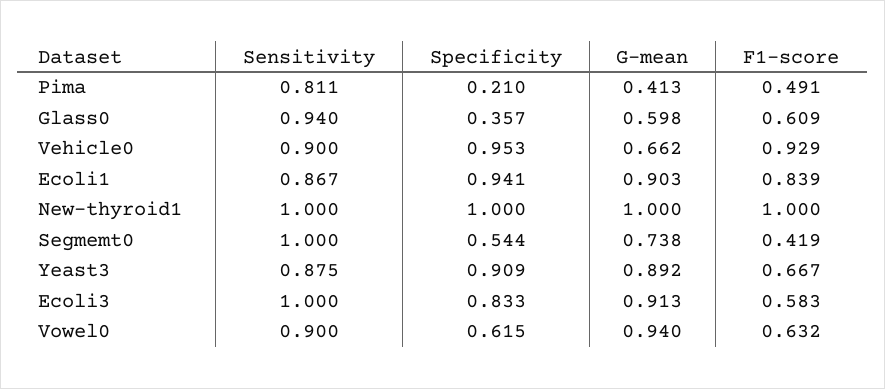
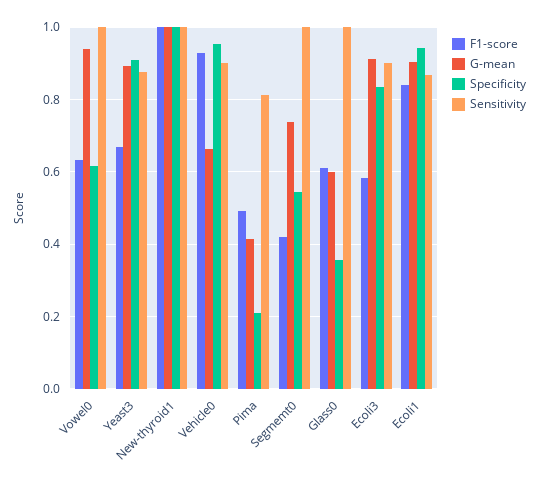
Sensitivity, Glass0: 0.94 -> 1
Sensitivity, Ecoli3: 1 -> 0.9
Sensitivity, Vowel0: 0.9 -> 1

